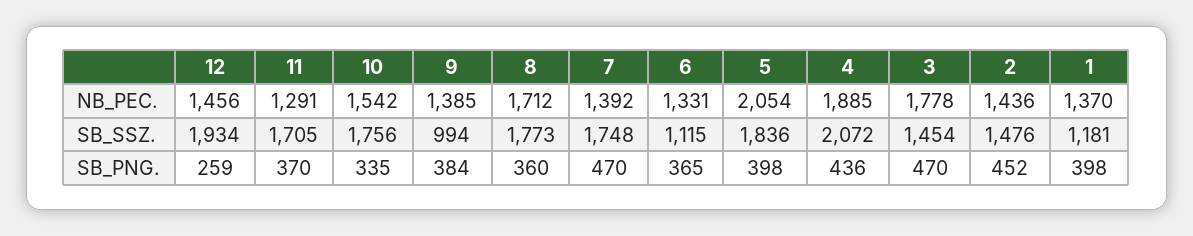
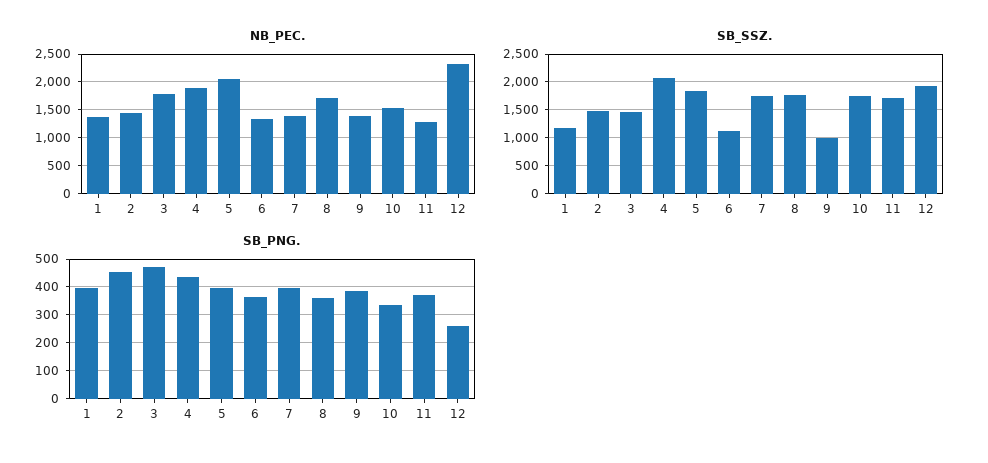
NB_PEC., 12: 1456 -> 2250
SB_PNG., 7: 470 -> 400

